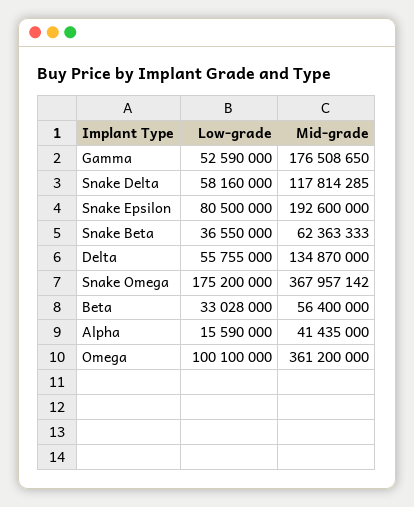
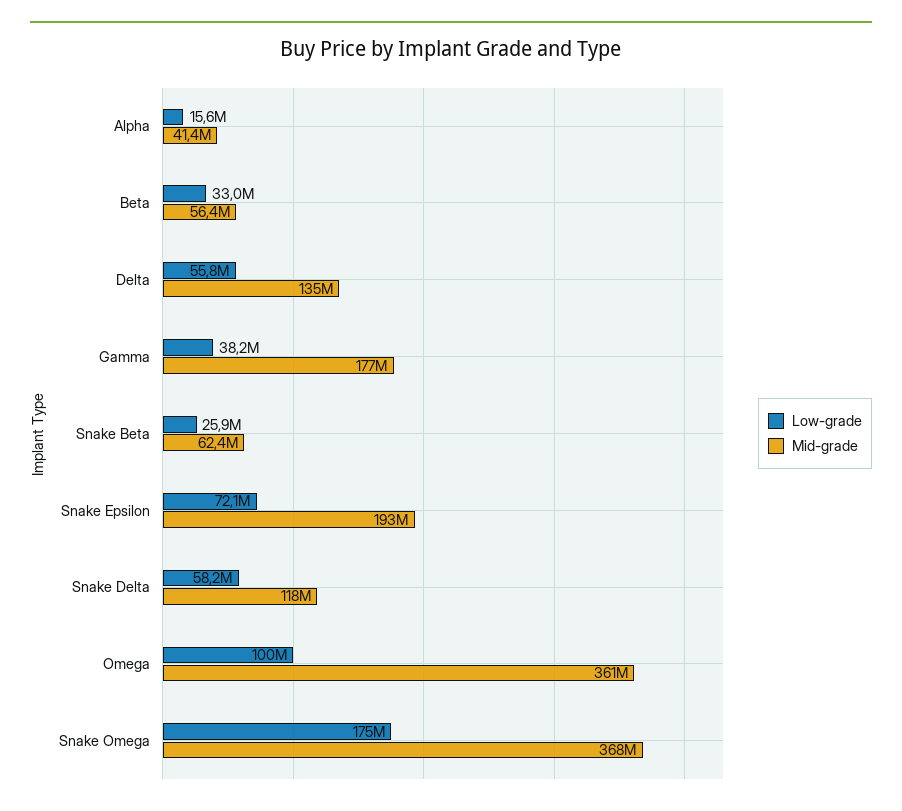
Low-grade, Gamma: 52590000 -> 38200000
Low-grade, Snake Epsilon: 80500000 -> 72100000
Low-grade, Snake Beta: 36550000 -> 25900000

